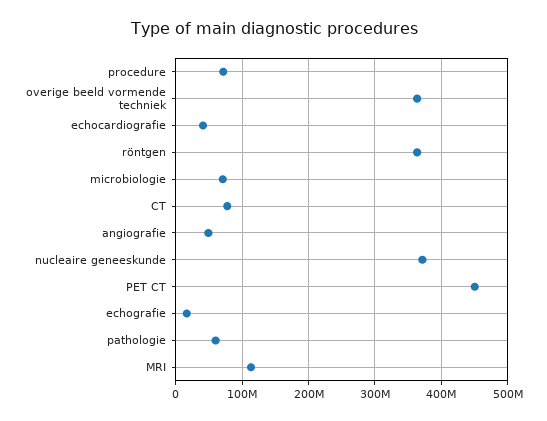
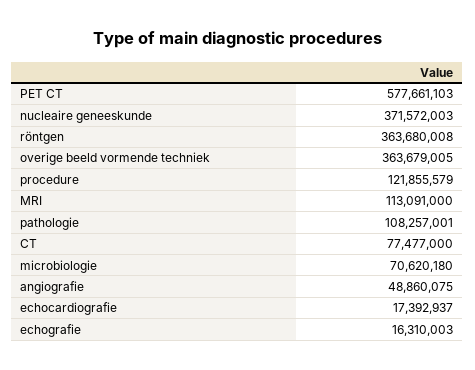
procedure: 70000000 -> 121855579
echocardiografie: 40000000 -> 17392937
PET CT: 450000000 -> 577661103
pathologie: 60000000 -> 108257001

